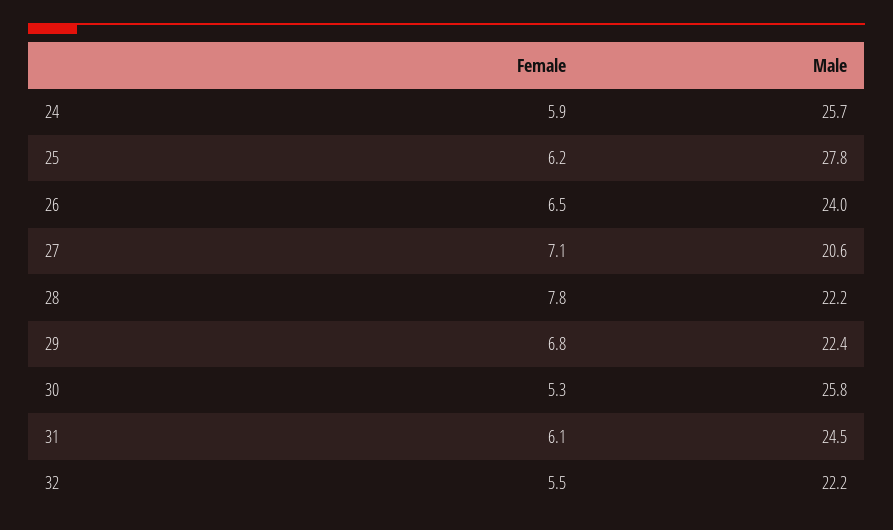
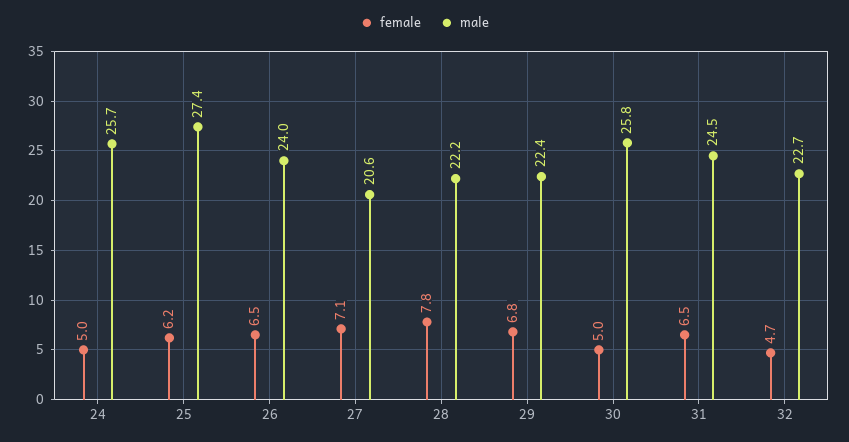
Female, 24: 5.9 -> 5
Male, 25: 27.8 -> 27.4
Female, 30: 5.3 -> 5
Female, 31: 6.1 -> 6.5
Female, 32: 5.5 -> 4.7
Male, 32: 22.2 -> 22.7

